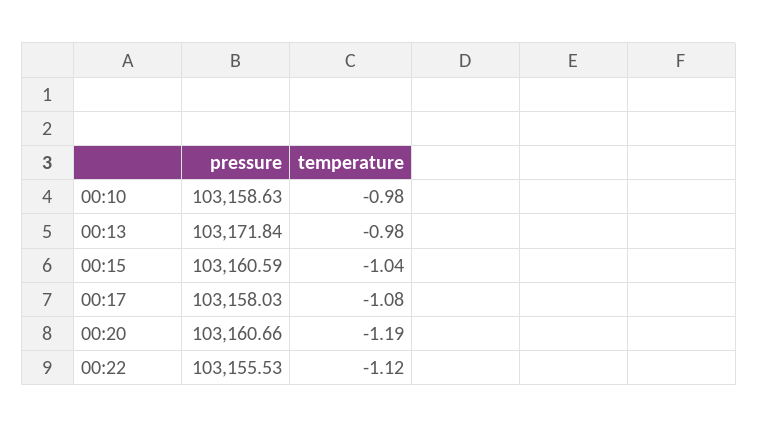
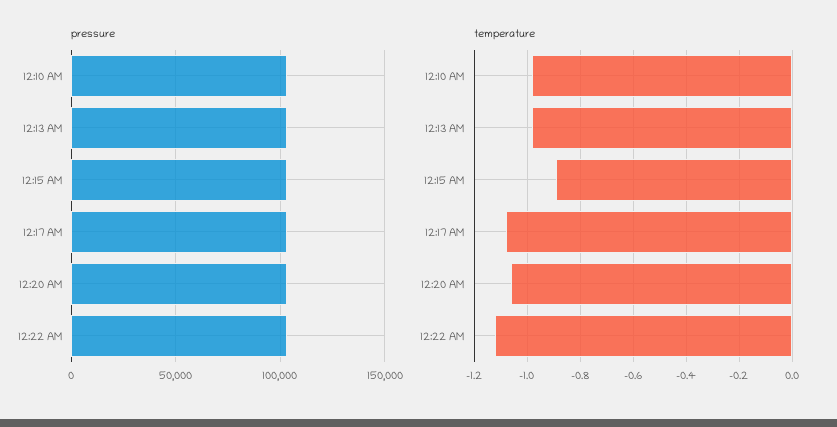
temperature, 00:15: -1.04 -> -0.9
temperature, 00:20: -1.19 -> -1.05

